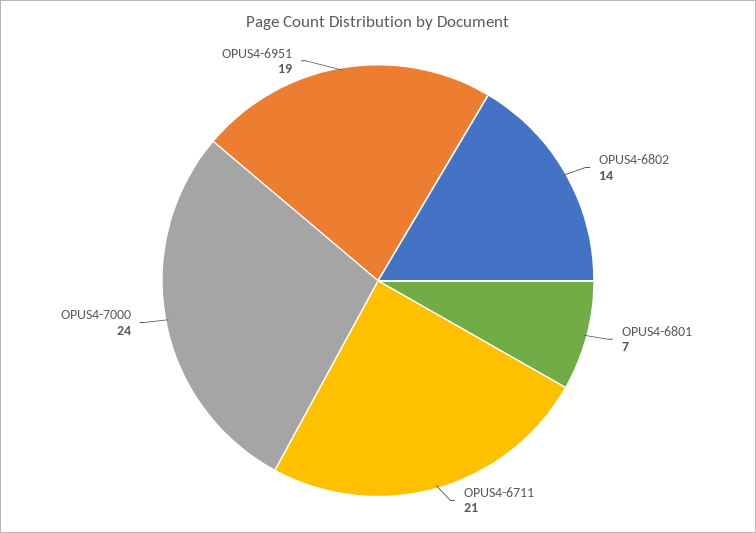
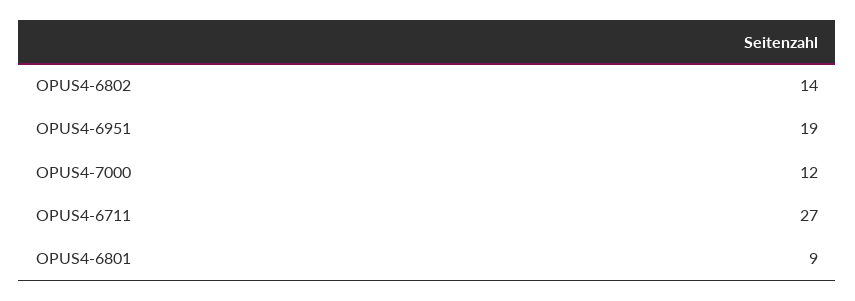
OPUS4-6801: 7 -> 9
OPUS4-6711: 21 -> 27
OPUS4-7000: 24 -> 12

